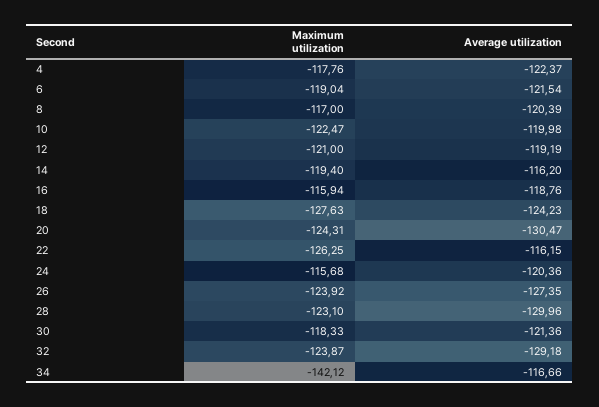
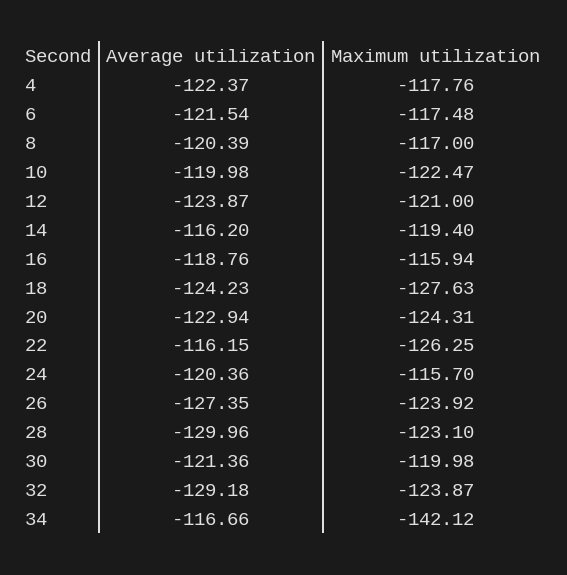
Maximum utilization, 6: -119.04 -> -117.48
Average utilization, 12: -119.19 -> -123.87
Average utilization, 20: -130.47 -> -122.94
Maximum utilization, 24: -115.68 -> -115.7
Maximum utilization, 30: -118.33 -> -119.98

